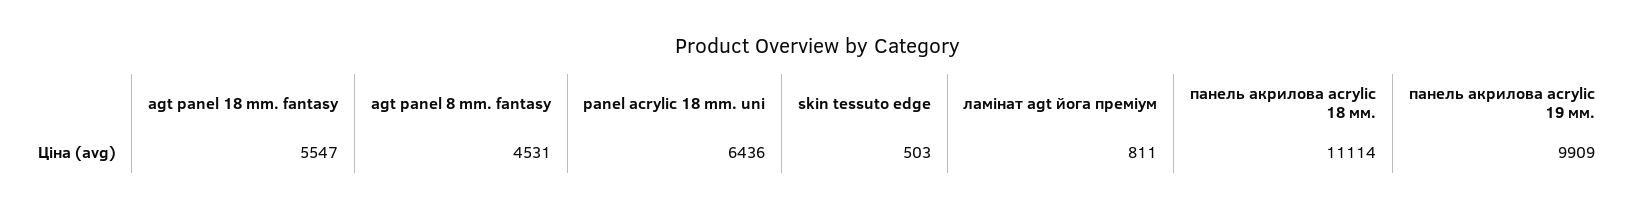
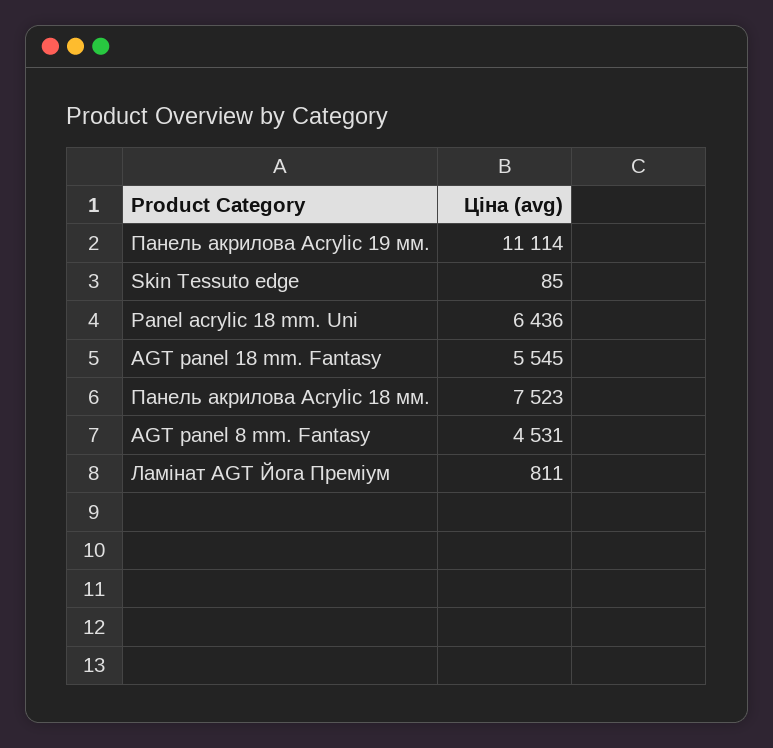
agt panel 18 mm. fantasy: 5547 -> 5545
skin tessuto edge: 503 -> 85
панель акрилова acrylic 18 мм.: 11114 -> 7523
панель акрилова acrylic 19 мм.: 9909 -> 11114

